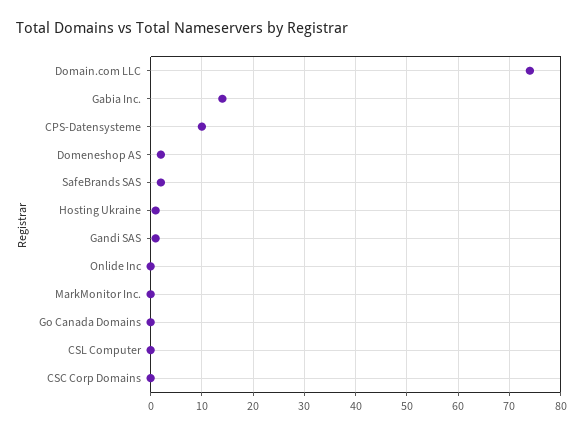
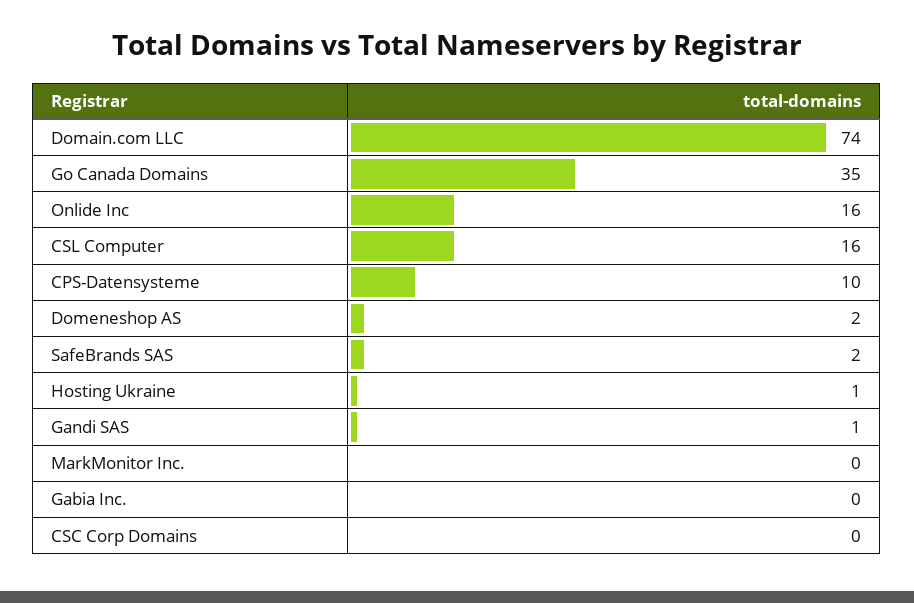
Gabia Inc.: 15 -> 0
Onlide Inc: 0 -> 16
Go Canada Domains: 0 -> 35
CSL Computer: 0 -> 16

